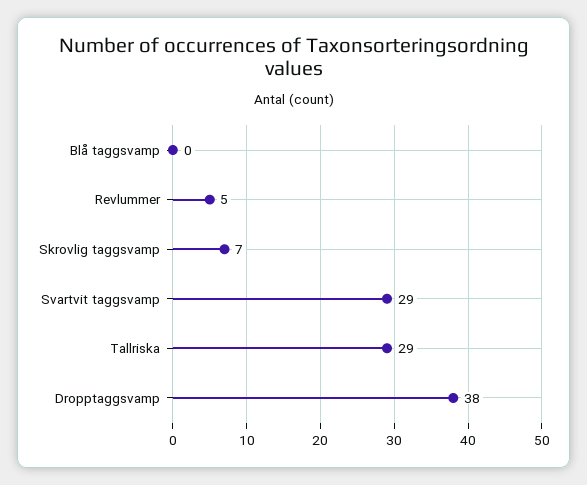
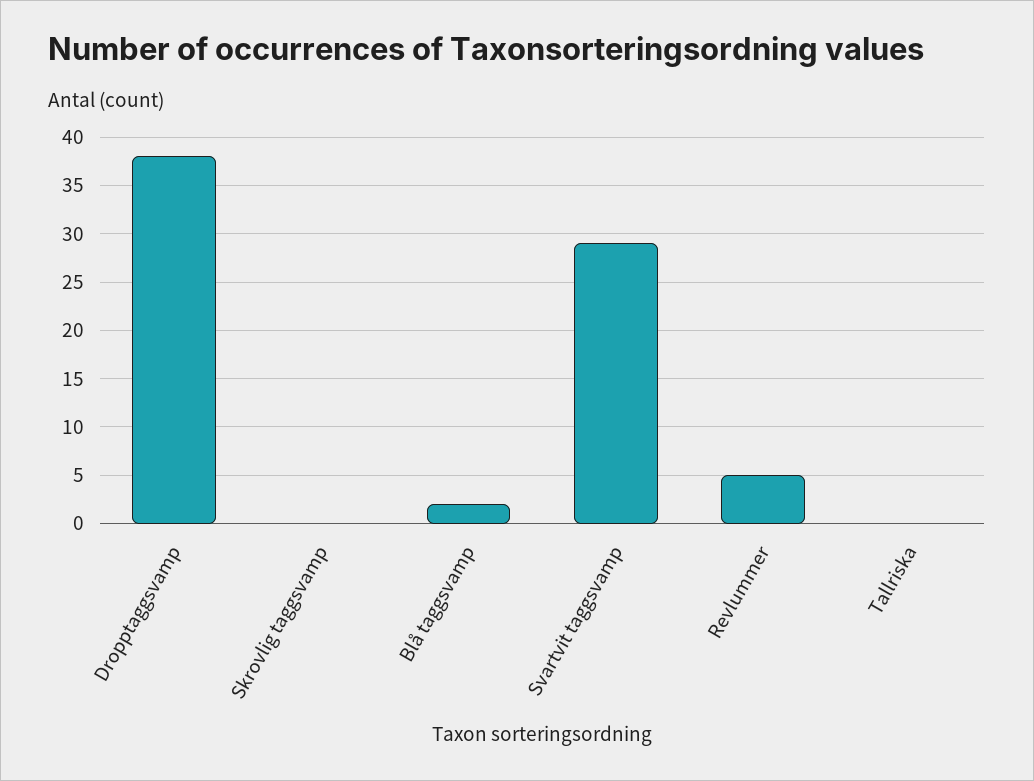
Blå taggsvamp: 0 -> 2
Skrovlig taggsvamp: 7 -> 0
Tallriska: 29 -> 0

